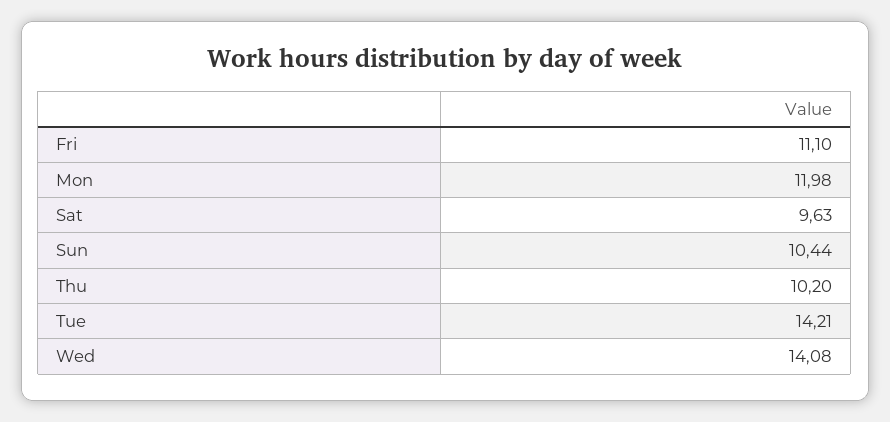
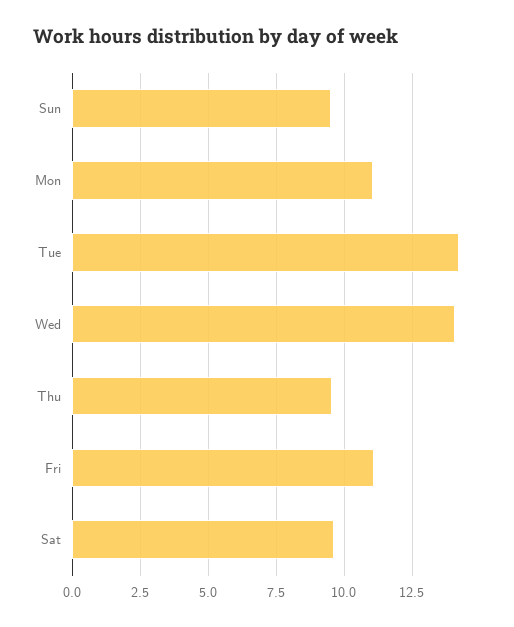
Mon: 11.98 -> 11
Sun: 10.44 -> 9.5
Thu: 10.2 -> 9.5

